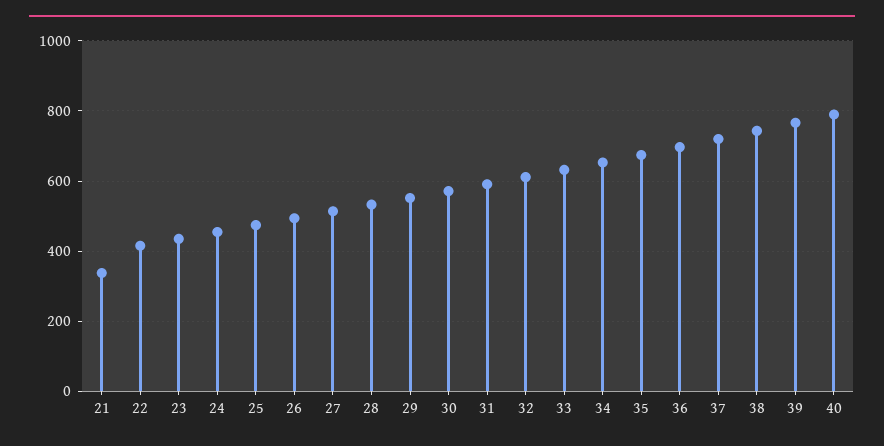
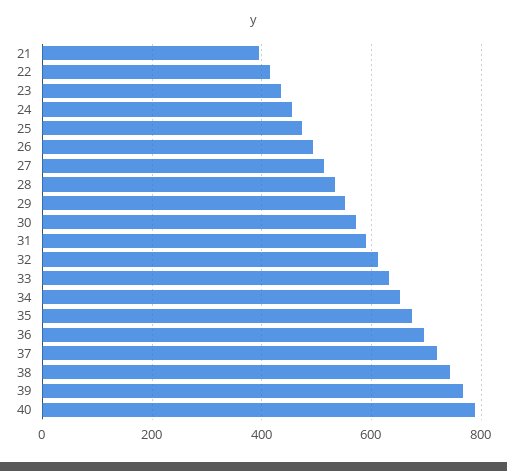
21: 340 -> 400

